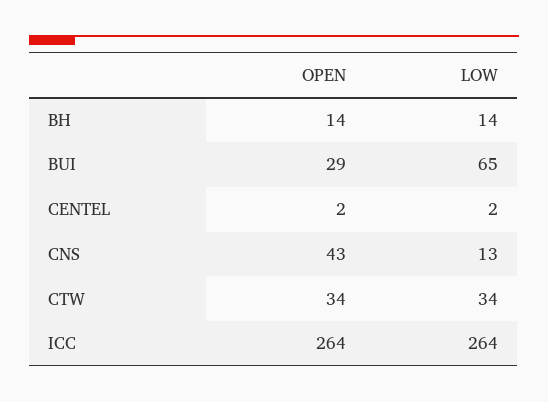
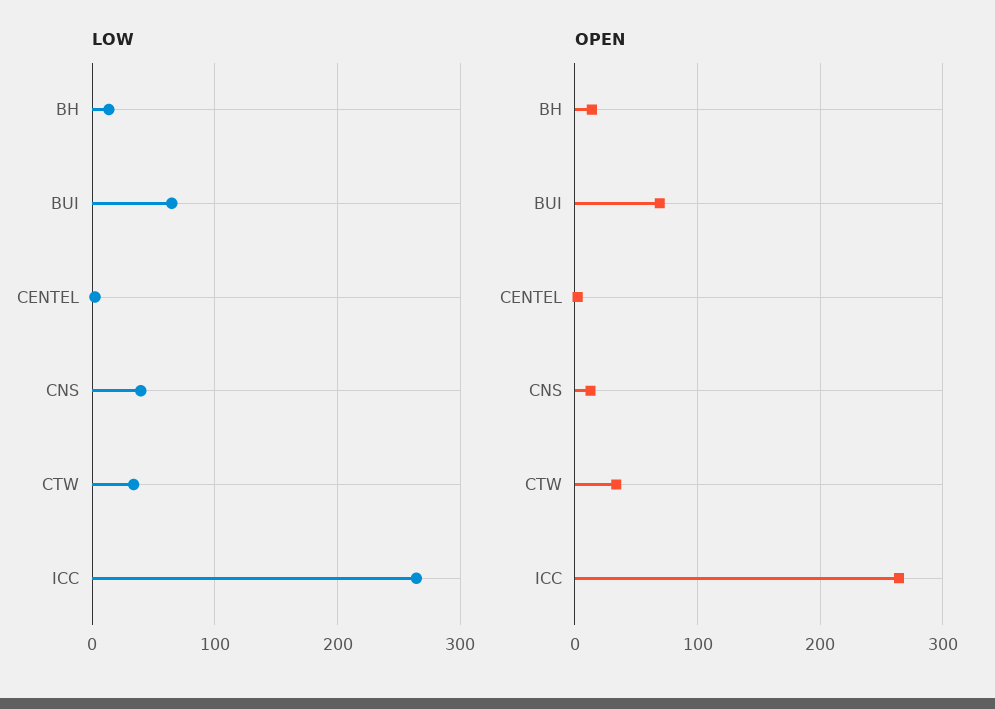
OPEN, BUI: 29 -> 70
OPEN, CNS: 43 -> 10
LOW, CNS: 13 -> 40

